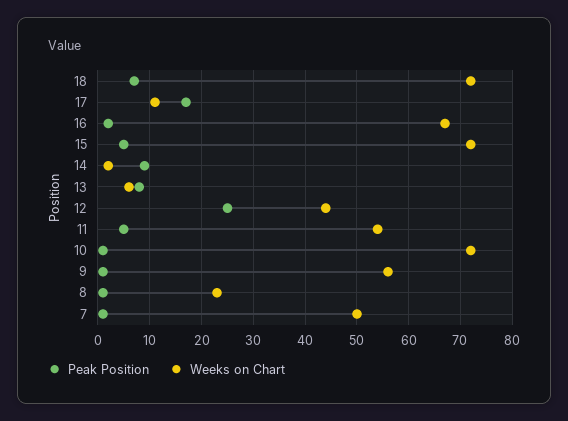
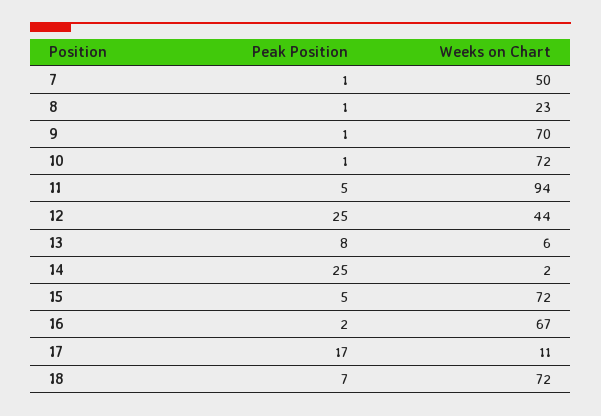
Peak Position, 14: 10 -> 25
Weeks on Chart, 11: 55 -> 94
Weeks on Chart, 9: 55 -> 70

